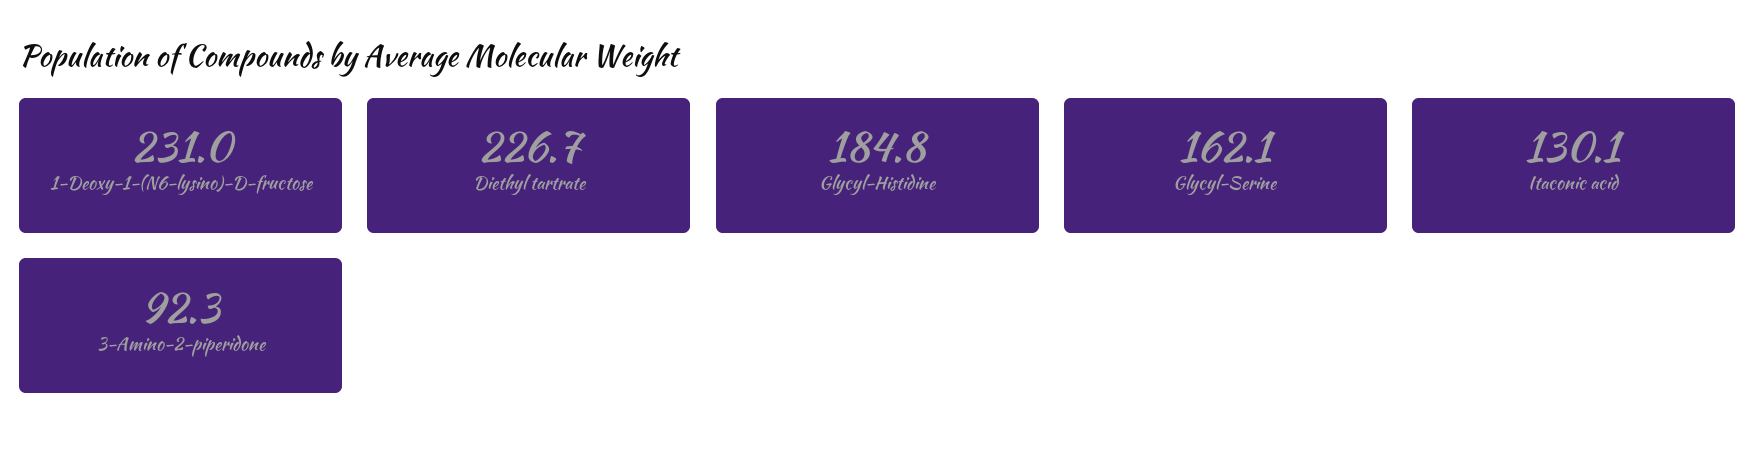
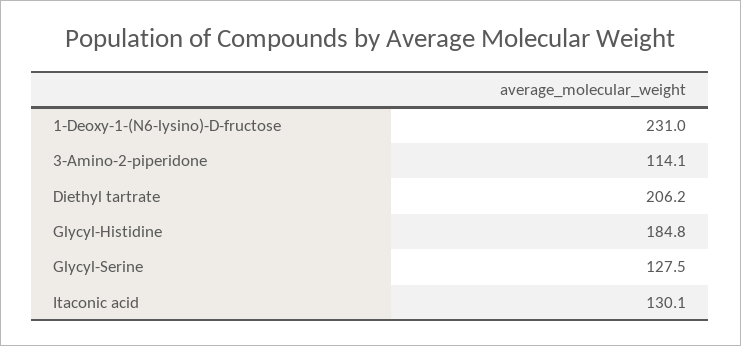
Diethyl tartrate: 226.7 -> 206.2
Glycyl-Serine: 162.1 -> 127.5
3-Amino-2-piperidone: 92.3 -> 114.1

